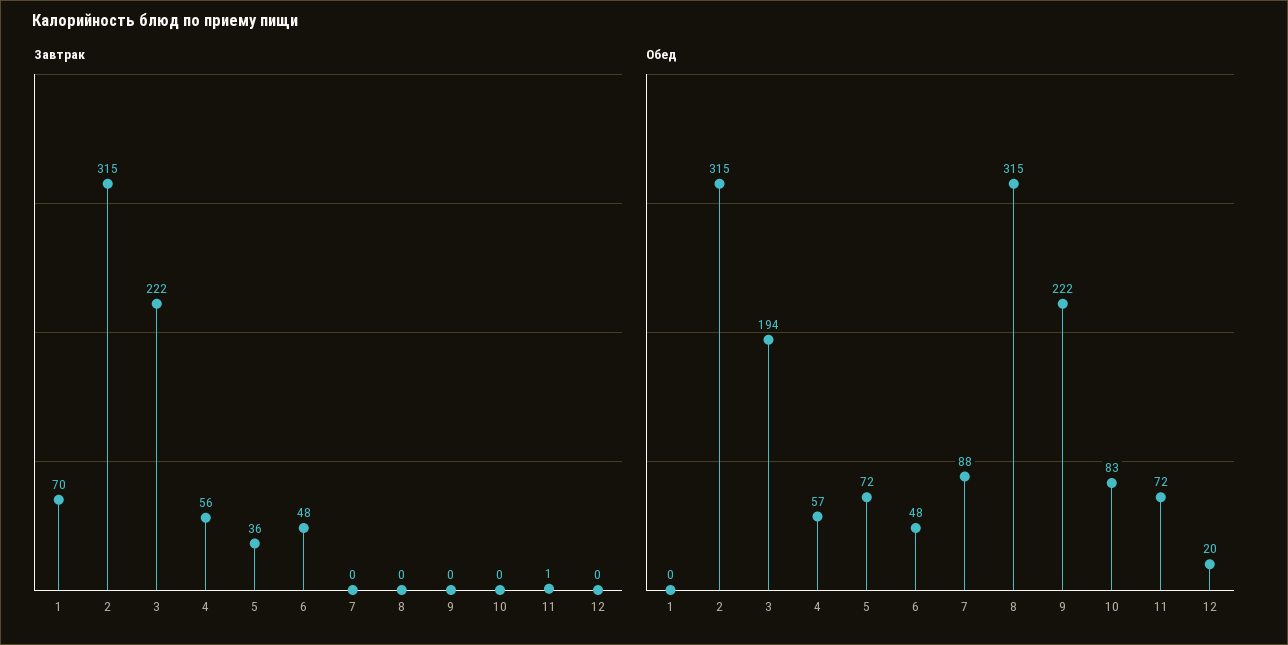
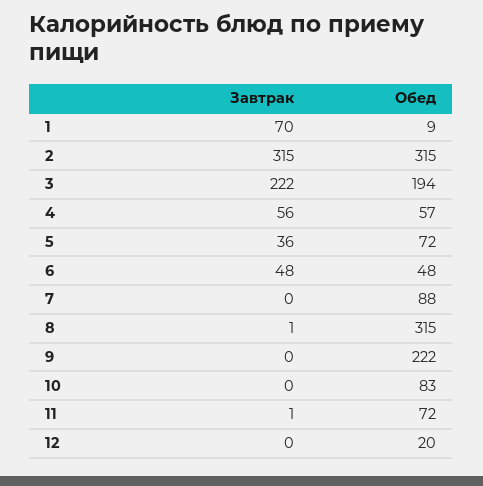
Завтрак, 8: 0 -> 1
Обед, 1: 0 -> 9

